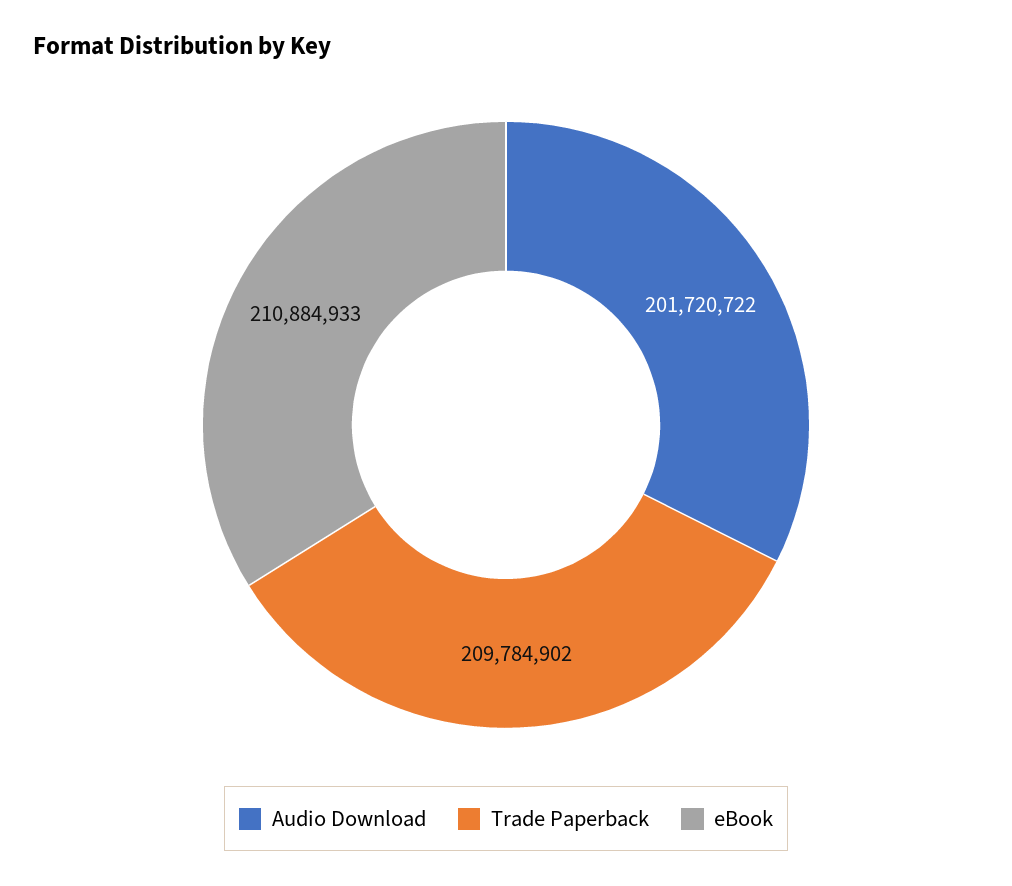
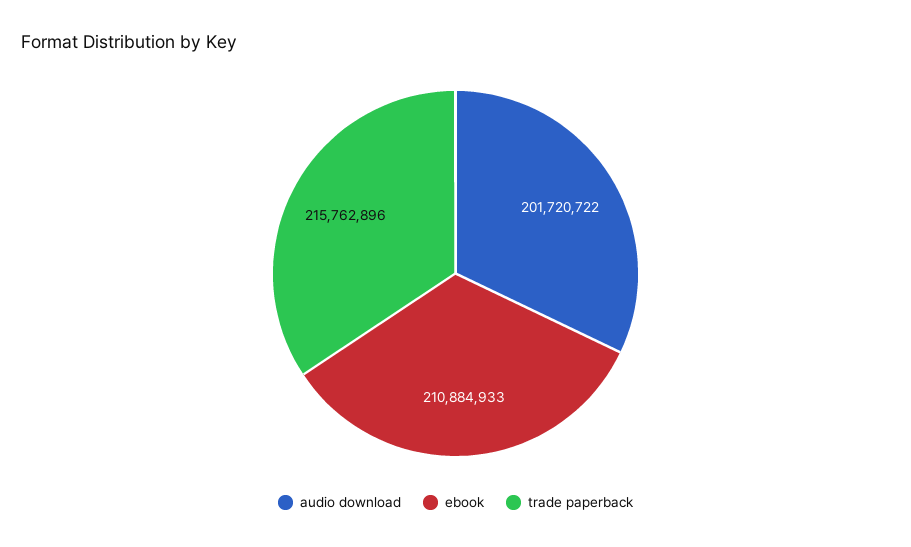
Trade Paperback: 209784902 -> 215762896

